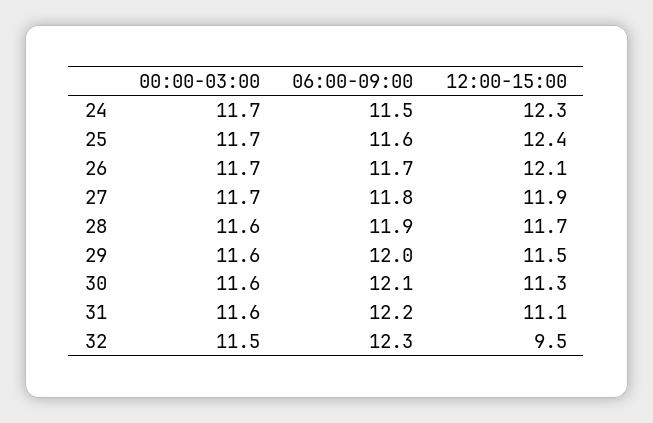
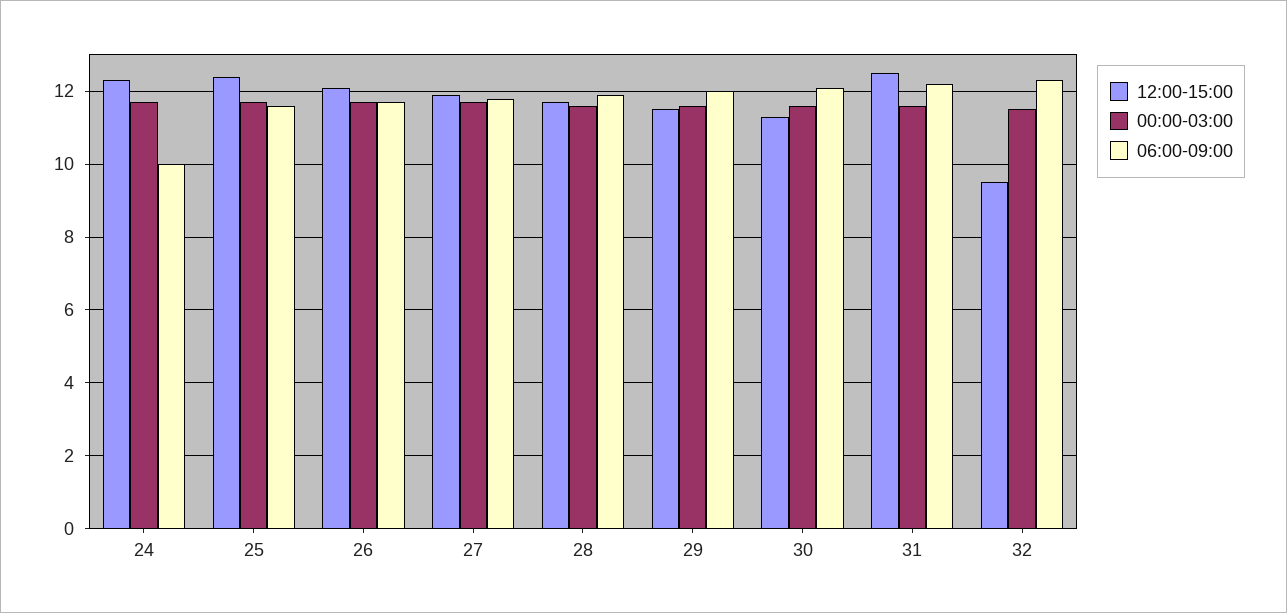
06:00-09:00, 24: 11.5 -> 10
12:00-15:00, 31: 11.1 -> 12.5

